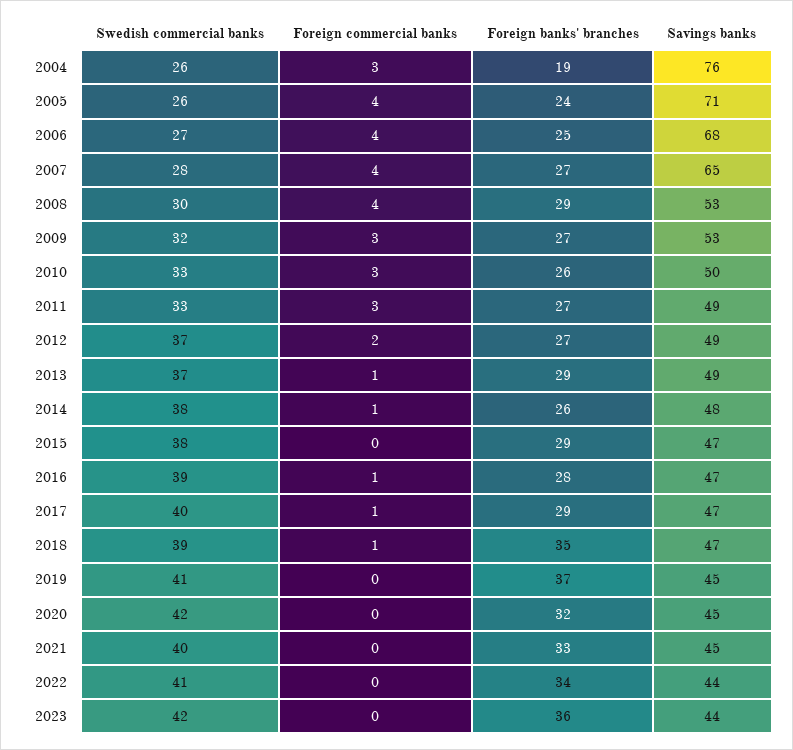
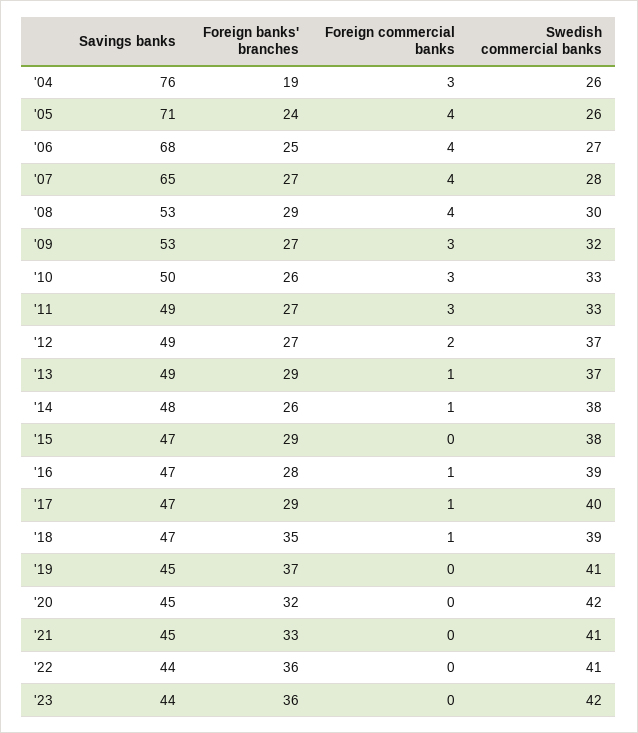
Swedish commercial banks, 2021: 40 -> 41
Foreign banks' branches, 2022: 34 -> 36

